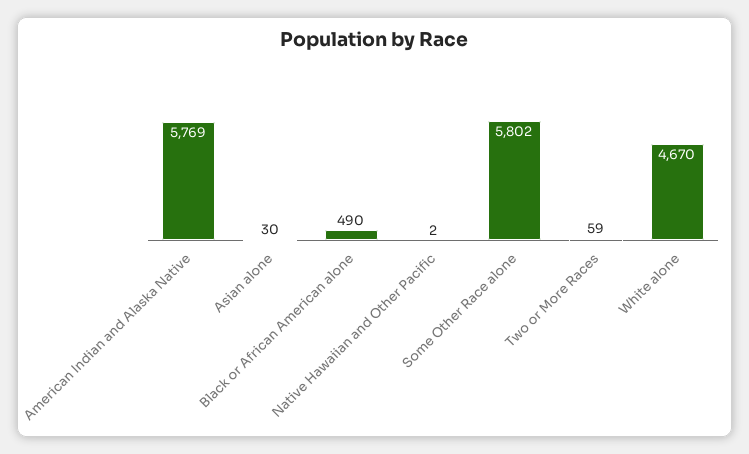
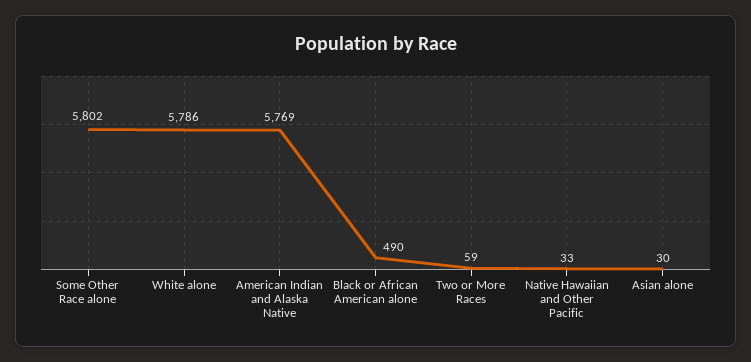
Native Hawaiian and Other Pacific: 2 -> 33
White alone: 4670 -> 5786

